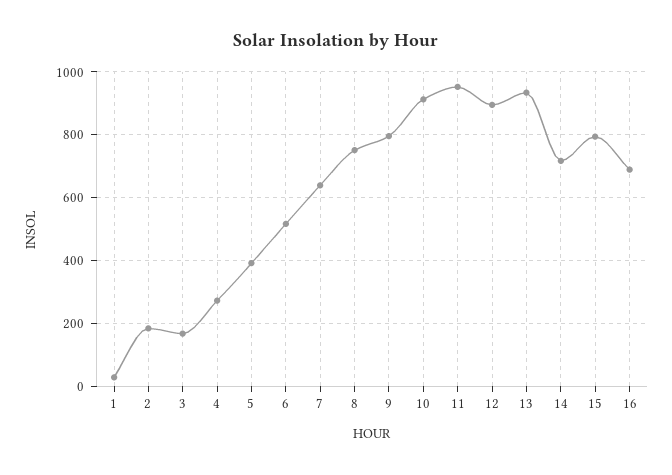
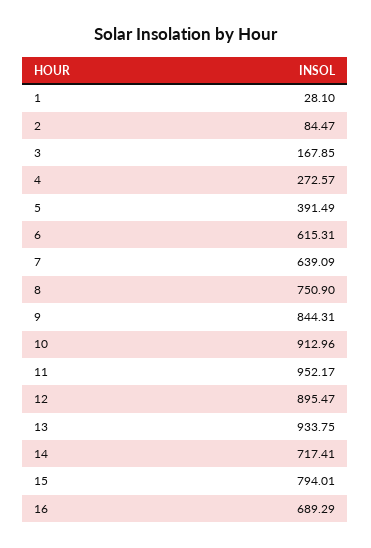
2: 180 -> 84.47
6: 520 -> 615.31
9: 800 -> 844.31

